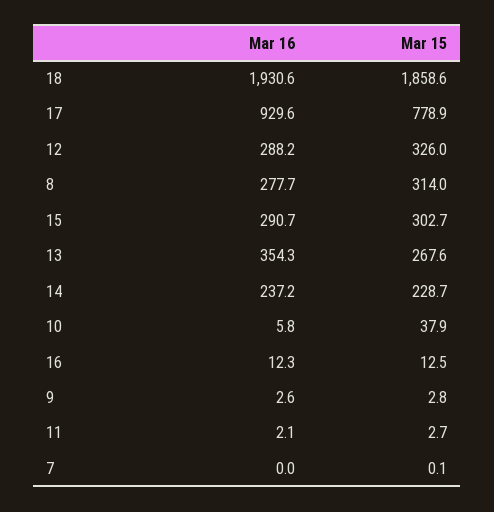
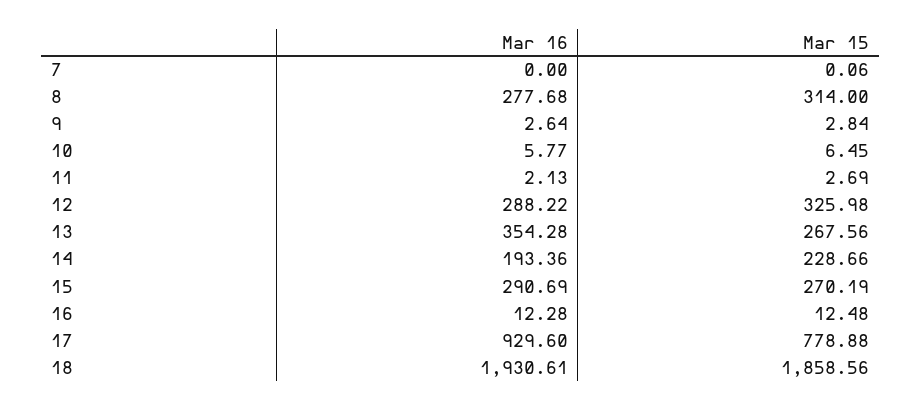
Mar 15, 15: 302.7 -> 270.19
Mar 16, 14: 237.2 -> 193.36
Mar 15, 10: 37.9 -> 6.45

